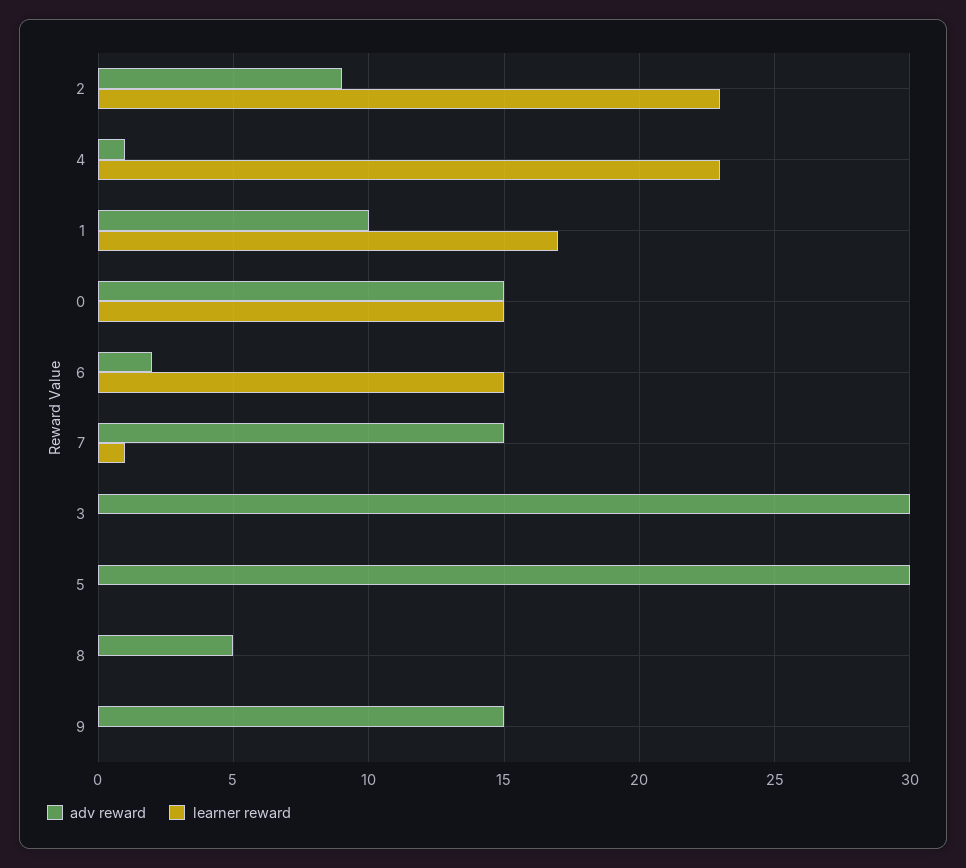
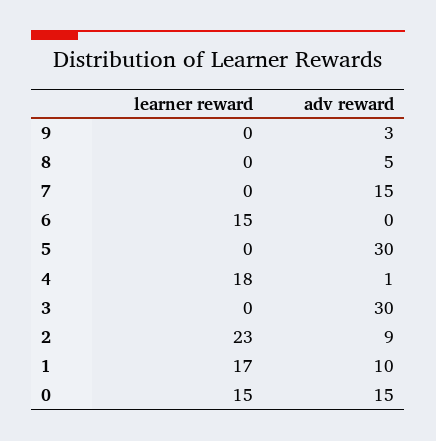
learner reward, 4: 23 -> 18
adv reward, 6: 2 -> 0
learner reward, 7: 1 -> 0
adv reward, 9: 15 -> 3

